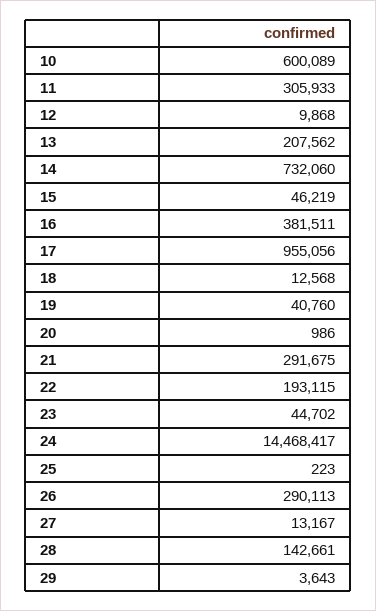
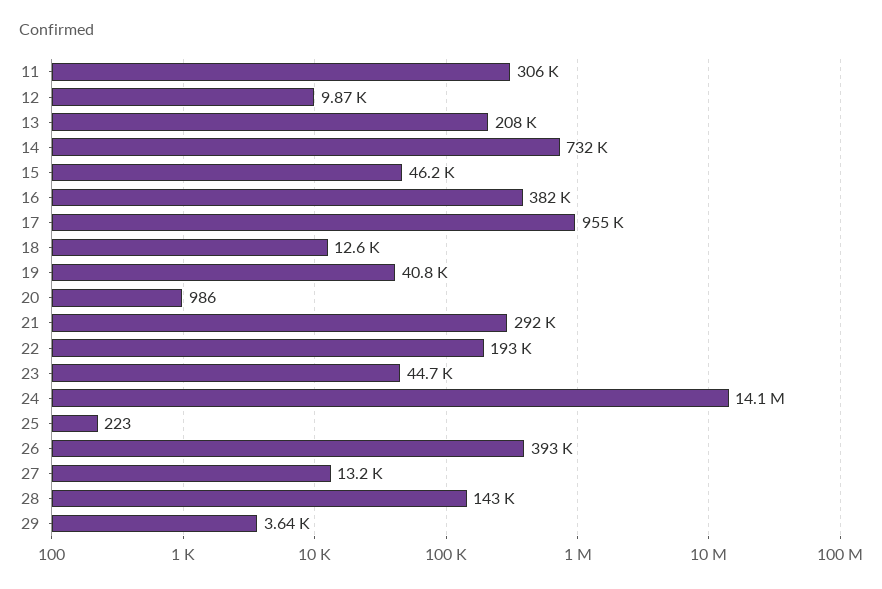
10: 600089 -> none
24: 14468417 -> 14100000
26: 290113 -> 393000

